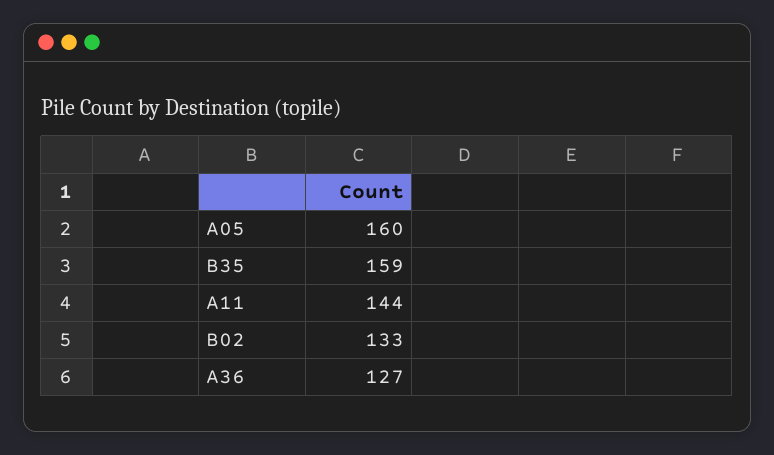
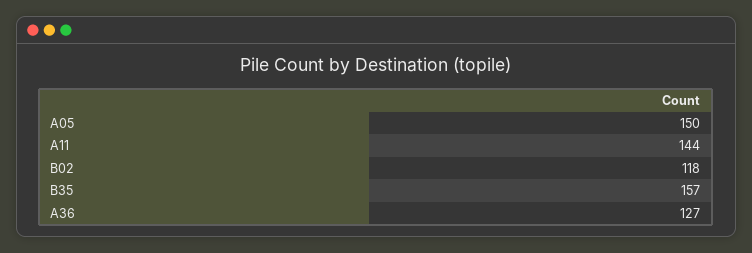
A05: 160 -> 150
B35: 159 -> 157
B02: 133 -> 118

